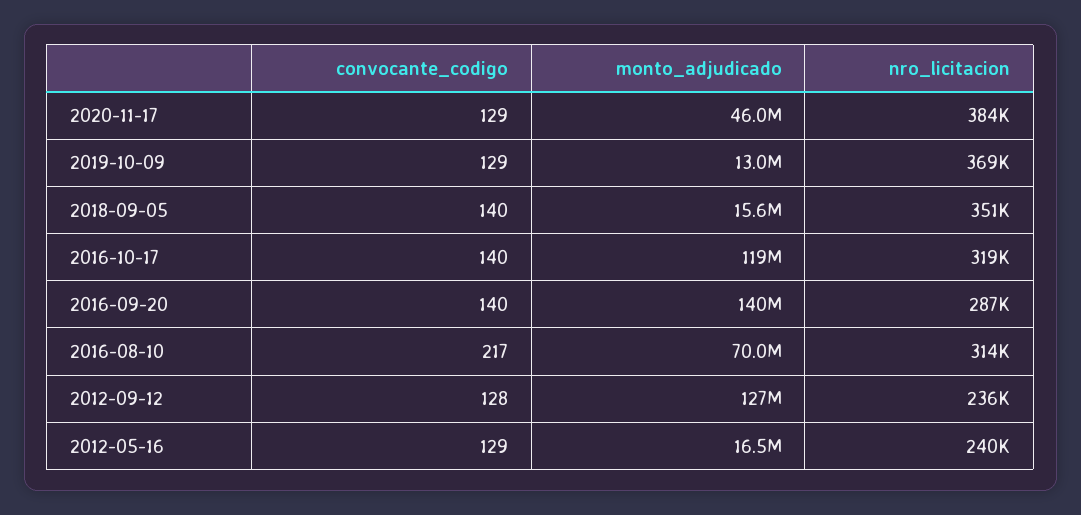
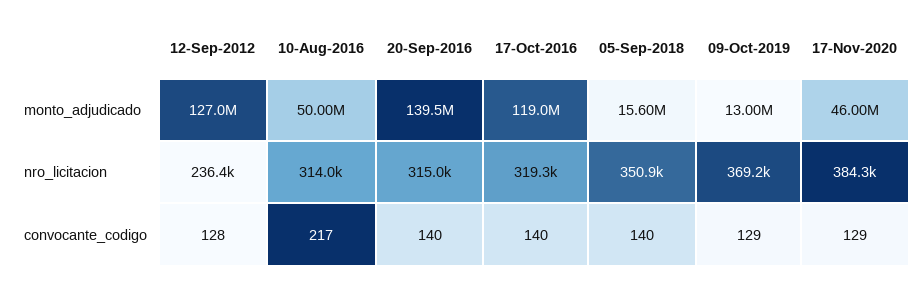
nro_licitacion, 2016-09-20: 287000 -> 315000
monto_adjudicado, 2016-08-10: 70000000 -> 50000000
convocante_codigo, 2012-05-16: 129 -> none
monto_adjudicado, 2012-05-16: 16500000 -> none
nro_licitacion, 2012-05-16: 240000 -> none

